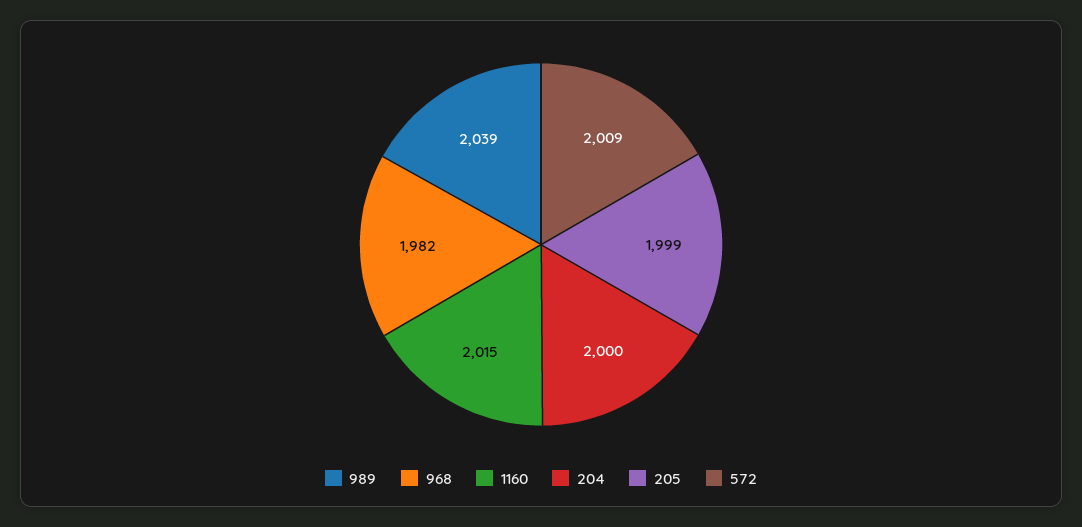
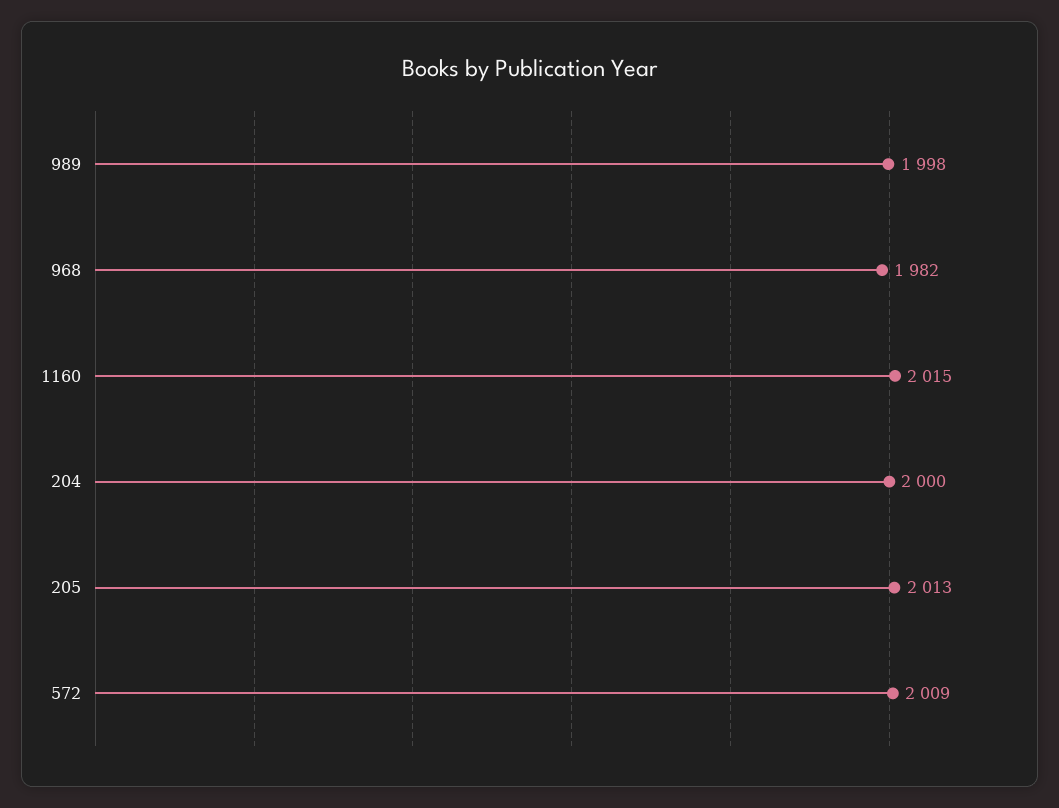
989: 2039 -> 1998
205: 1999 -> 2013

